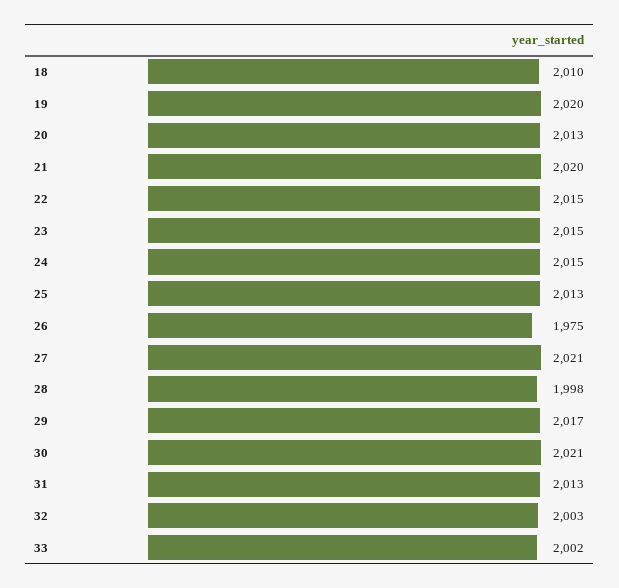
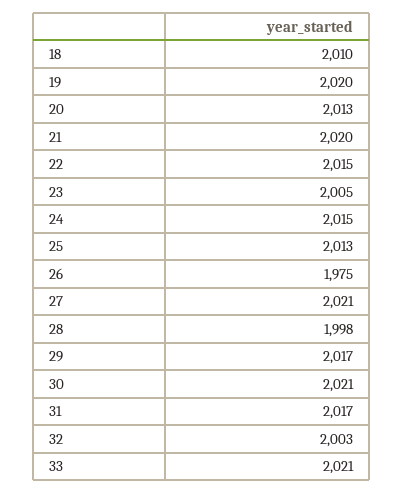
23: 2015 -> 2005
31: 2013 -> 2017
33: 2002 -> 2021

